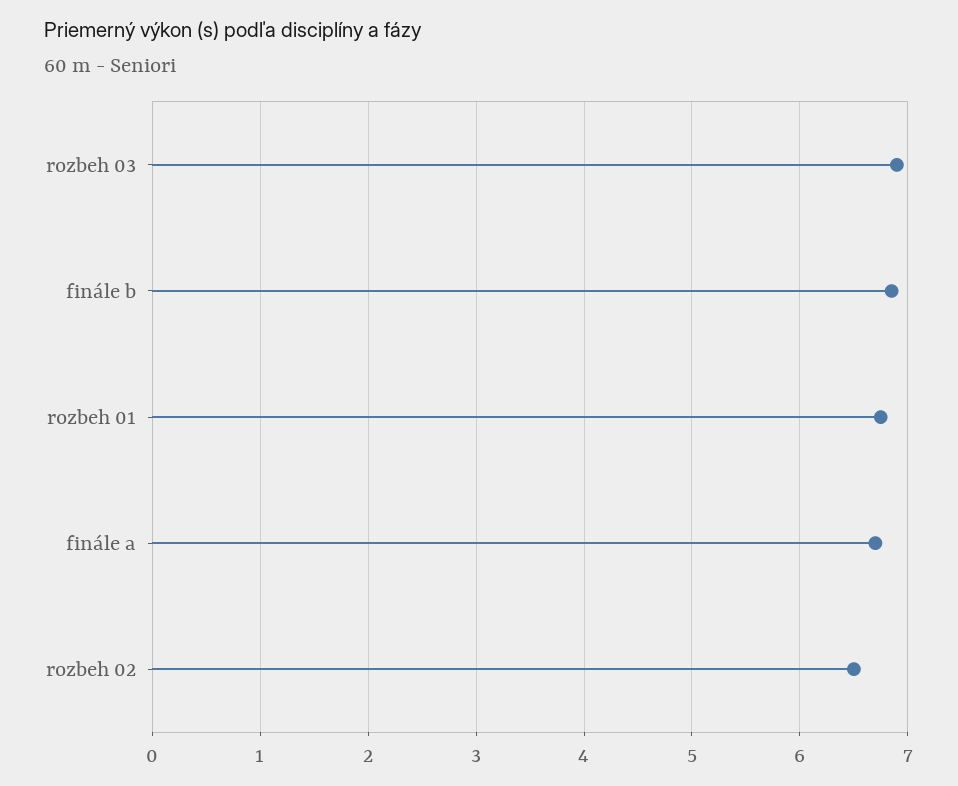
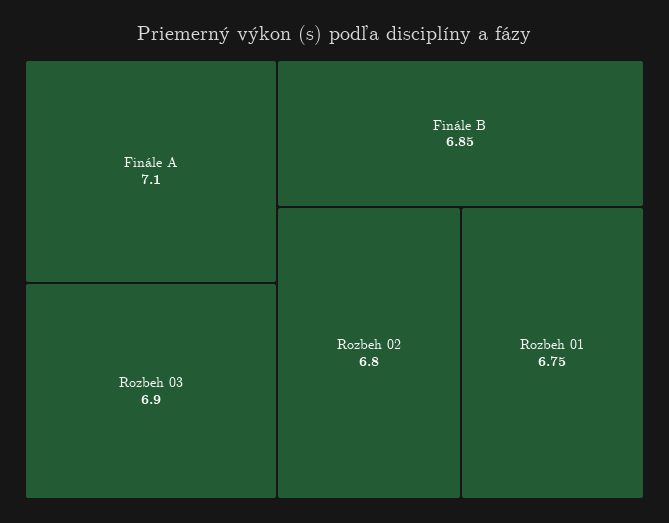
finále a: 6.7 -> 7.1
rozbeh 02: 6.5 -> 6.8

